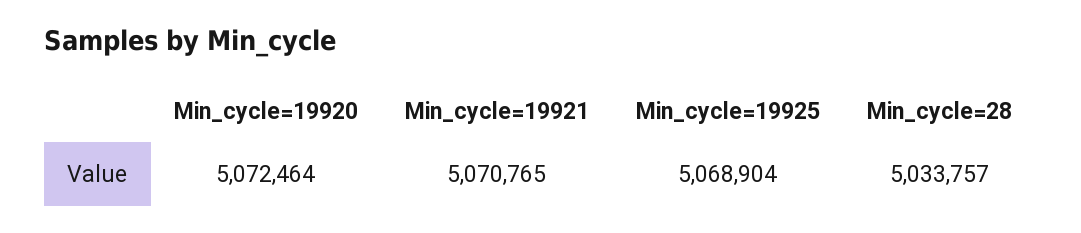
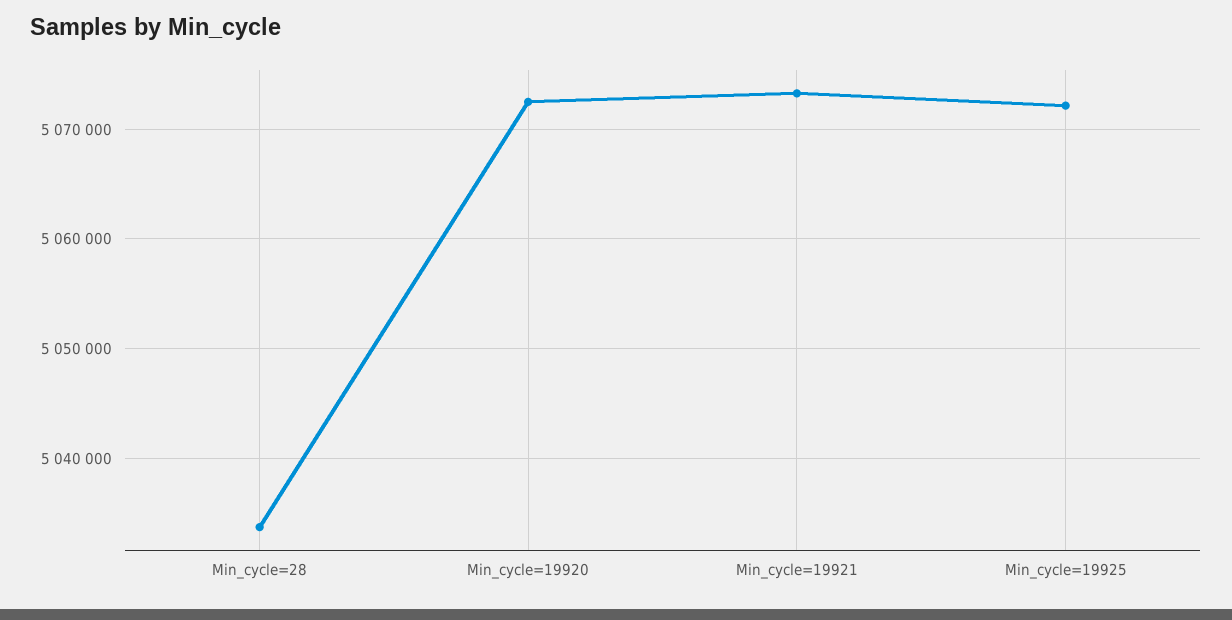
Min_cycle=19921: 5070765 -> 5073000
Min_cycle=19925: 5068904 -> 5072000

